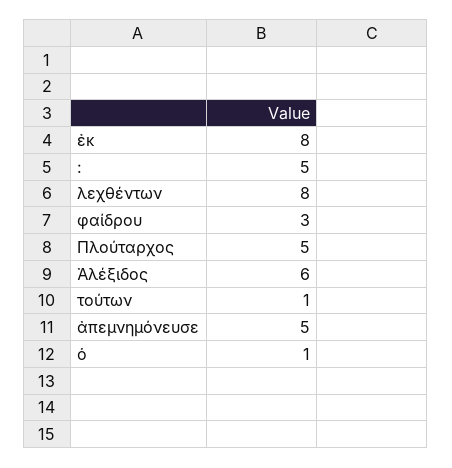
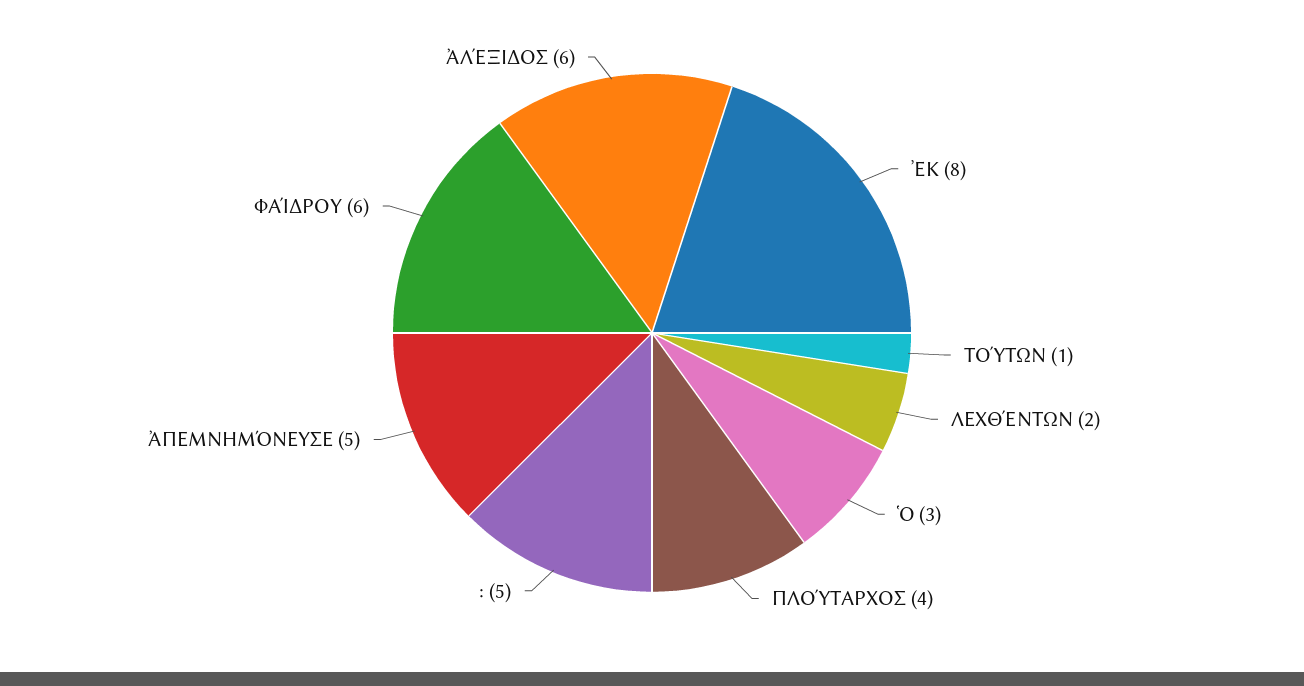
λεχθέντων: 8 -> 2
φαίδρου: 3 -> 6
Πλούταρχος: 5 -> 4
ὁ: 1 -> 3

